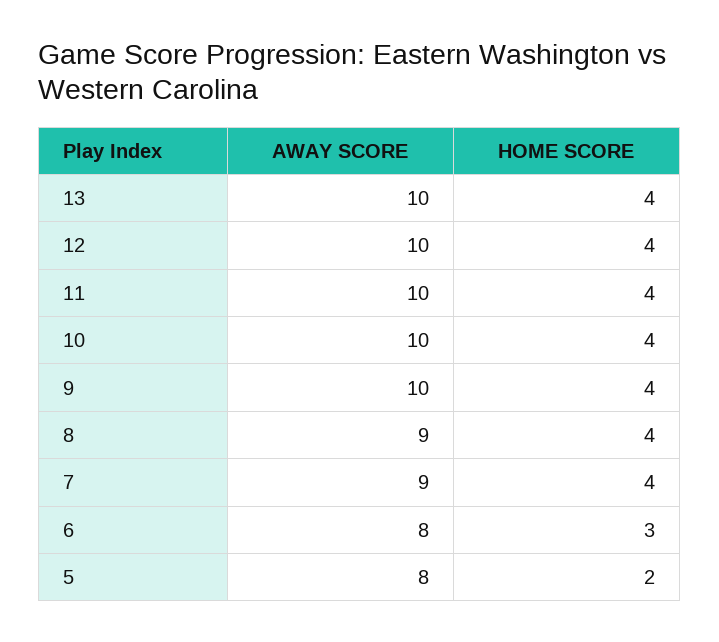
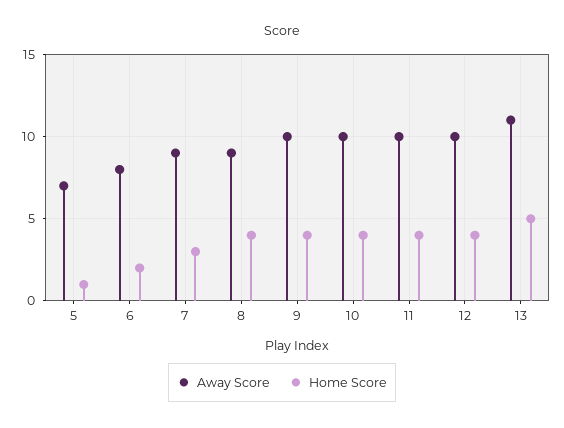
AWAY SCORE, 13: 10 -> 11
HOME SCORE, 13: 4 -> 5
HOME SCORE, 7: 4 -> 3
HOME SCORE, 6: 3 -> 2
AWAY SCORE, 5: 8 -> 7
HOME SCORE, 5: 2 -> 1

